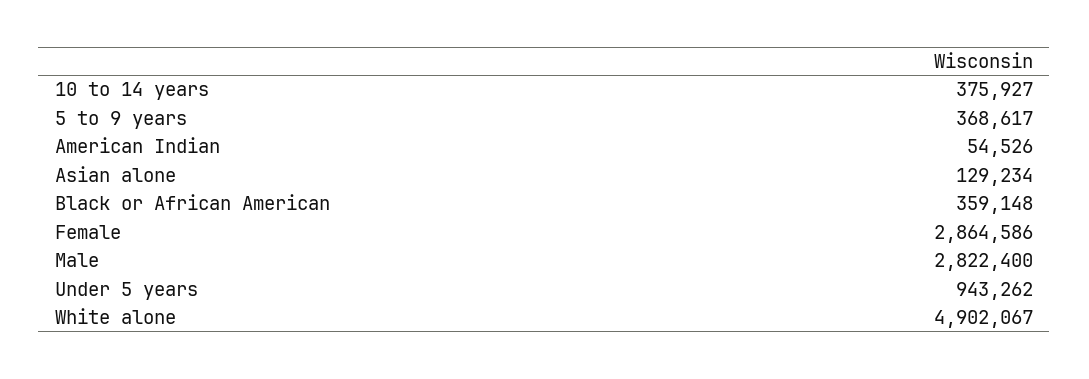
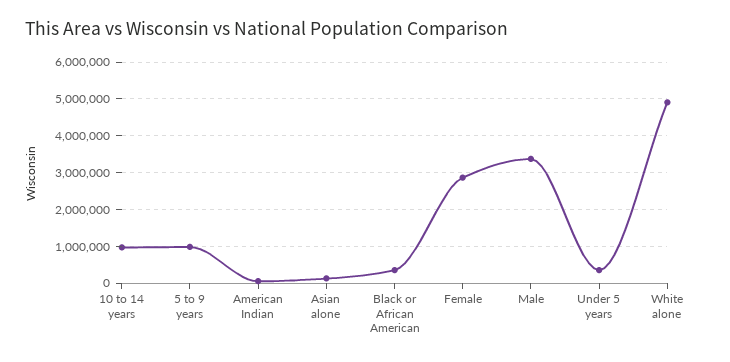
10 to 14 years: 375927 -> 1000000
5 to 9 years: 368617 -> 1000000
Male: 2822400 -> 3400000
Under 5 years: 943262 -> 400000

